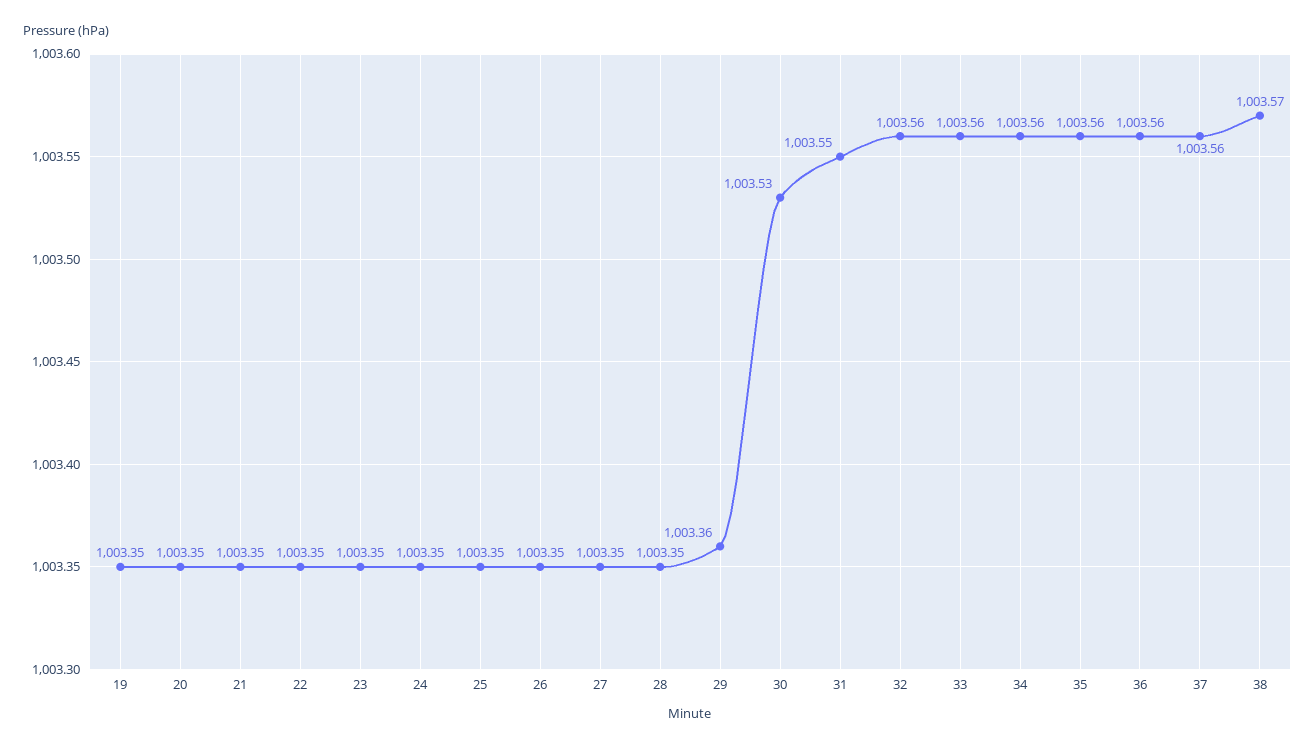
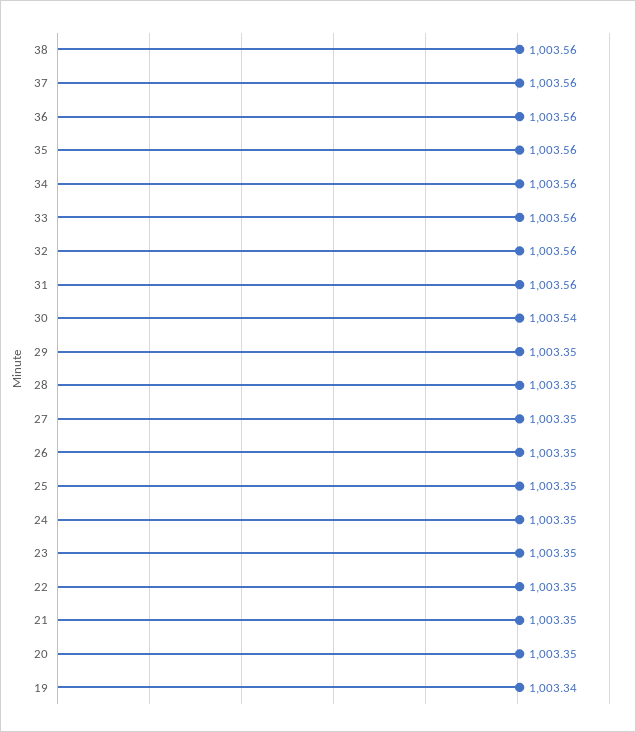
19: 1003.35 -> 1003.34
29: 1003.36 -> 1003.35
30: 1003.53 -> 1003.54
31: 1003.55 -> 1003.56
38: 1003.57 -> 1003.56

